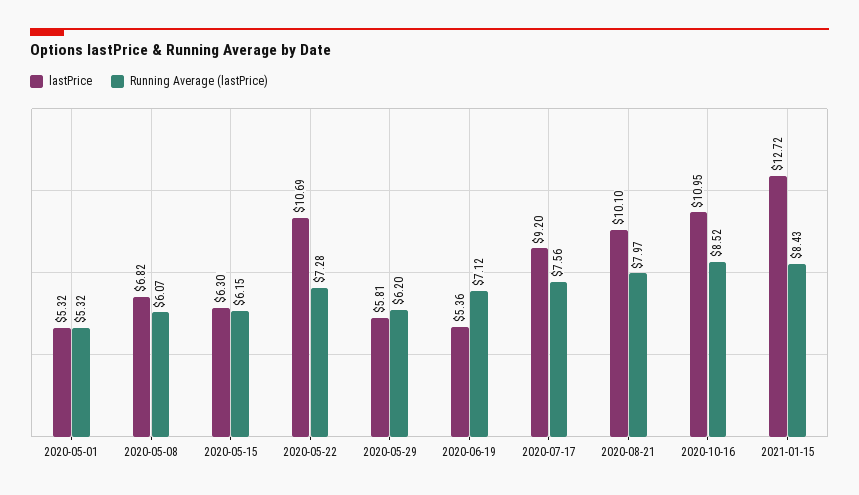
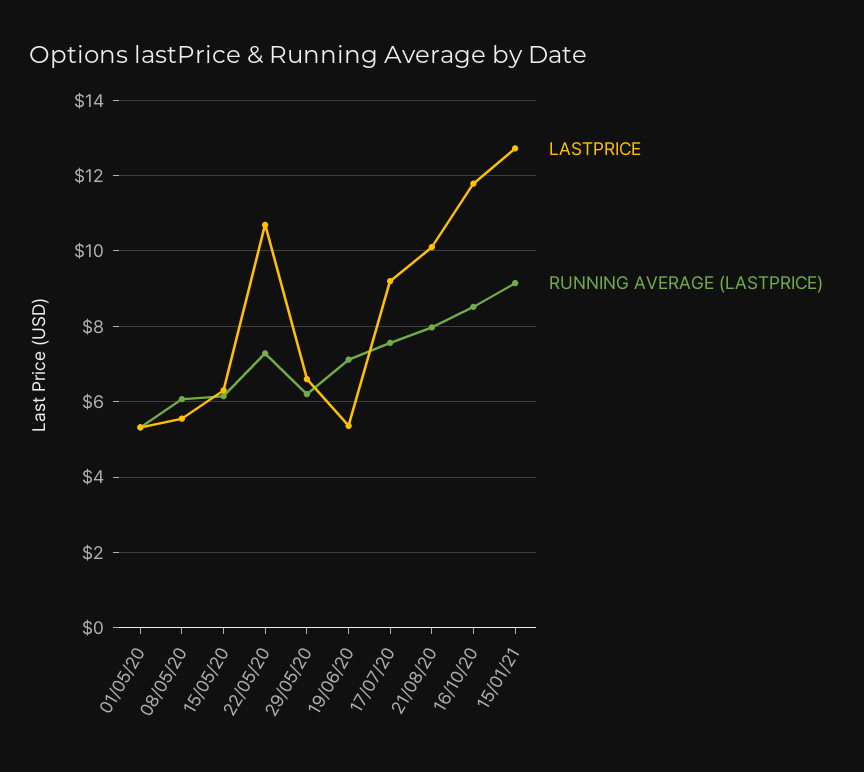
lastPrice, 2020-05-08: 6.82 -> 5.6
lastPrice, 2020-05-29: 5.81 -> 6.6
lastPrice, 2020-10-16: 10.95 -> 11.8
Running Average (lastPrice), 2021-01-15: 8.43 -> 9.2

